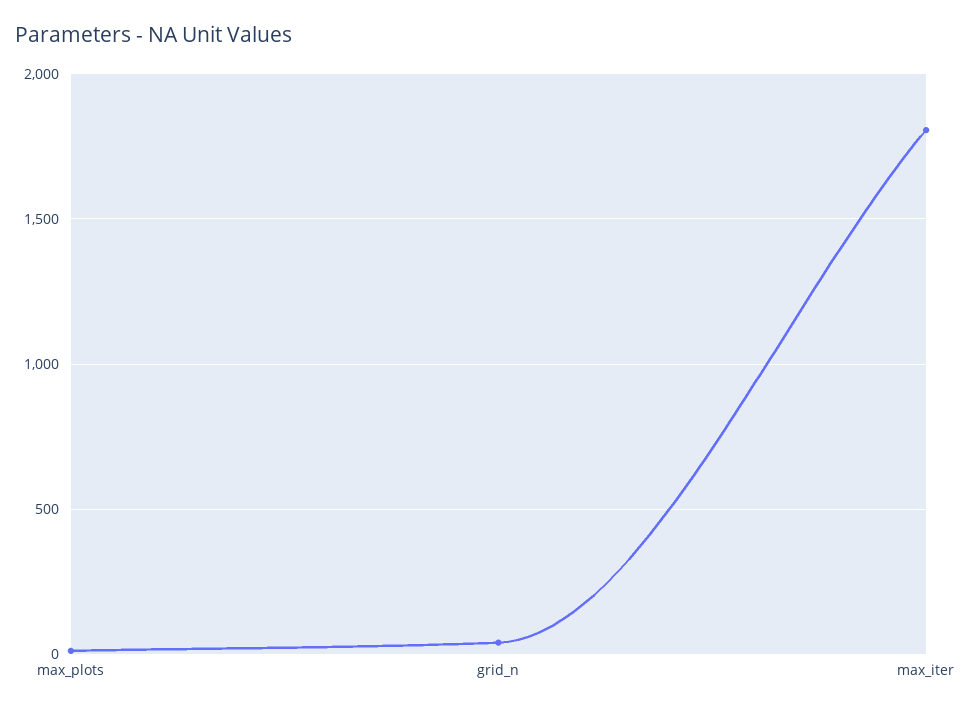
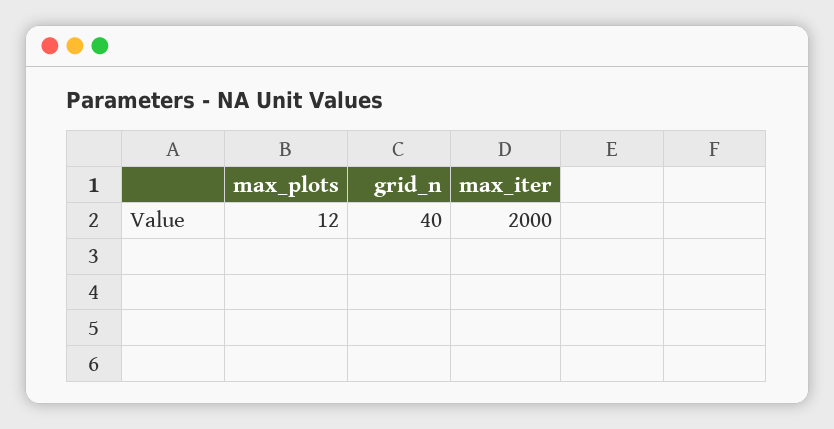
max_iter: 1800 -> 2000

